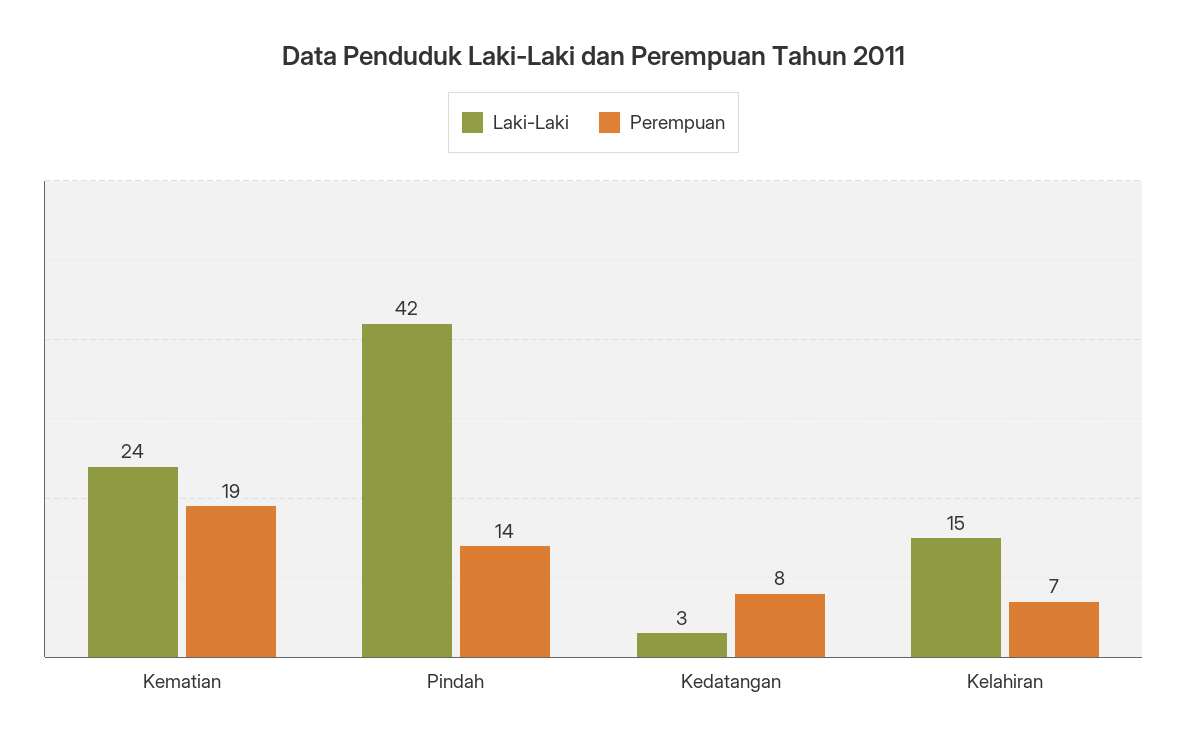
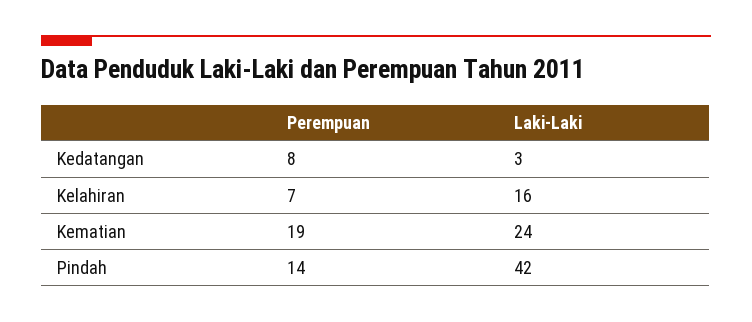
Laki-Laki, Kelahiran: 15 -> 16

